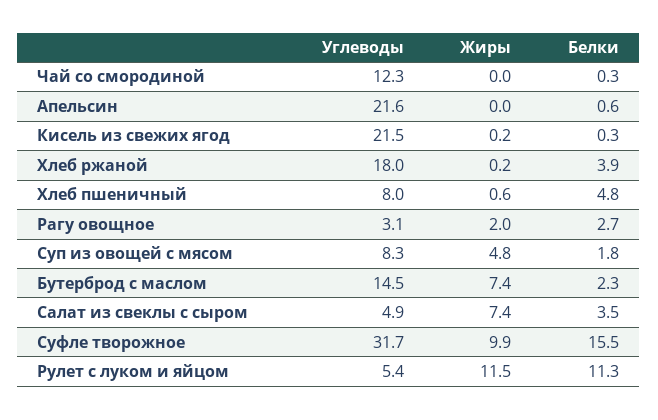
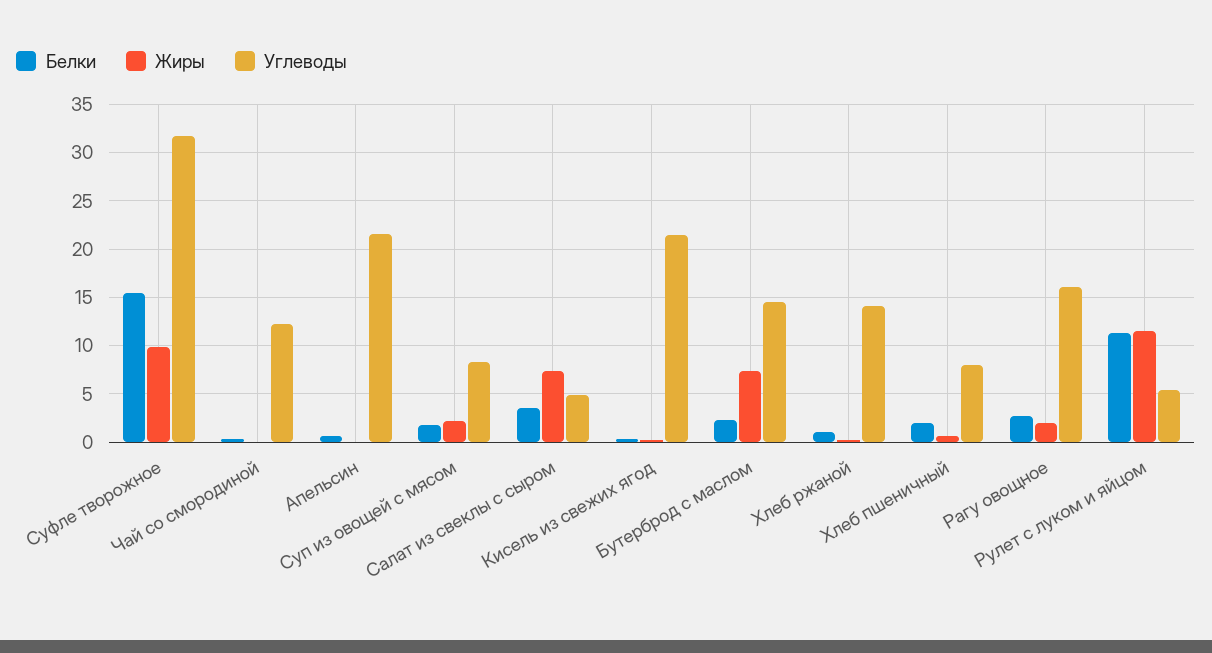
Углеводы, Хлеб ржаной: 18 -> 14
Белки, Хлеб ржаной: 3.9 -> 1
Белки, Хлеб пшеничный: 4.8 -> 2
Углеводы, Рагу овощное: 3.1 -> 16
Жиры, Суп из овощей с мясом: 4.8 -> 2

